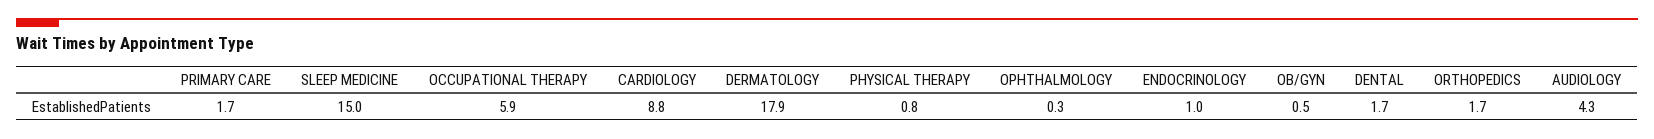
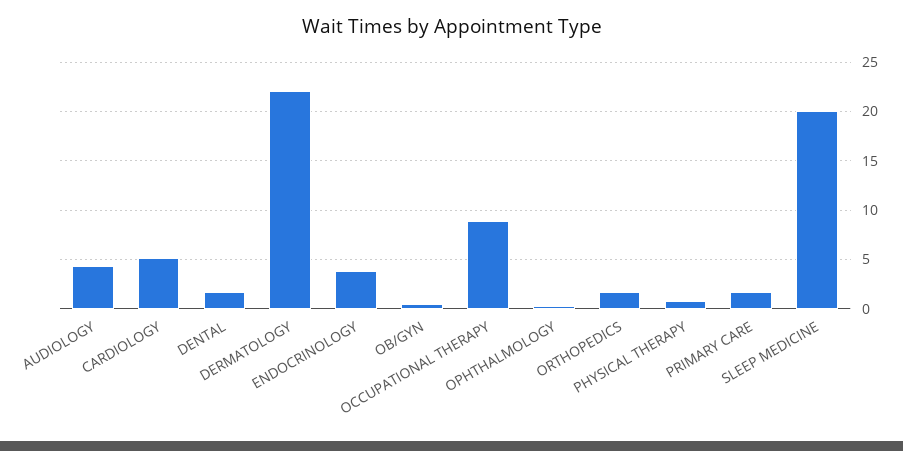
SLEEP MEDICINE: 15 -> 20
OCCUPATIONAL THERAPY: 5.9 -> 9
CARDIOLOGY: 8.8 -> 5
DERMATOLOGY: 17.9 -> 22
ENDOCRINOLOGY: 1 -> 4

